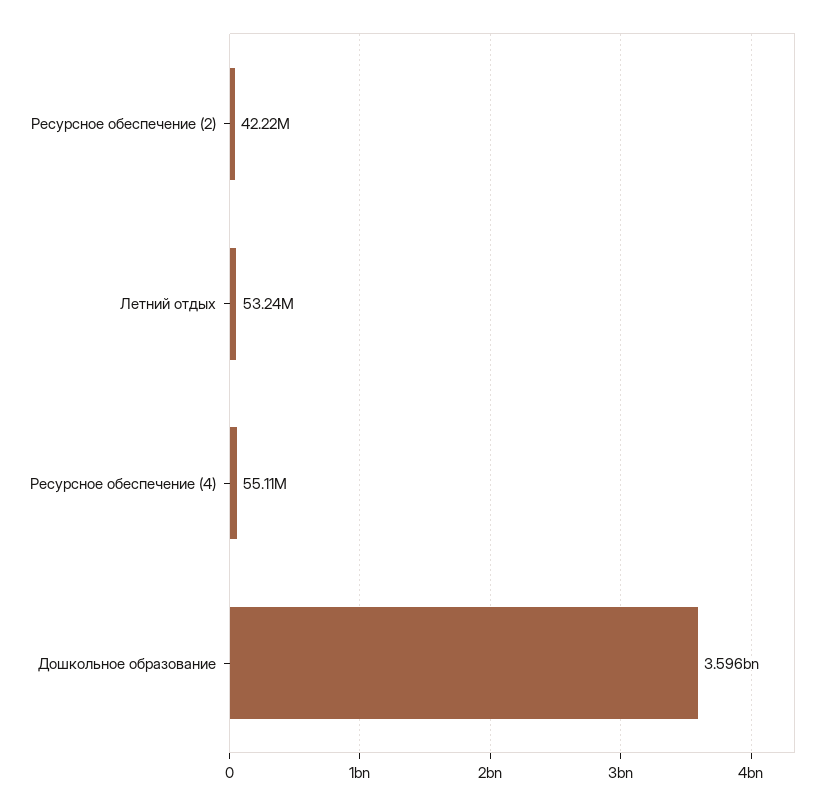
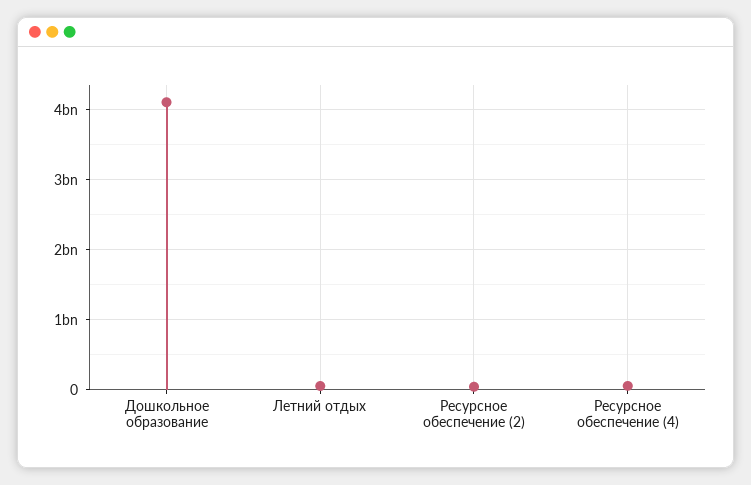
Дошкольное образование: 3596000000 -> 4100000000

